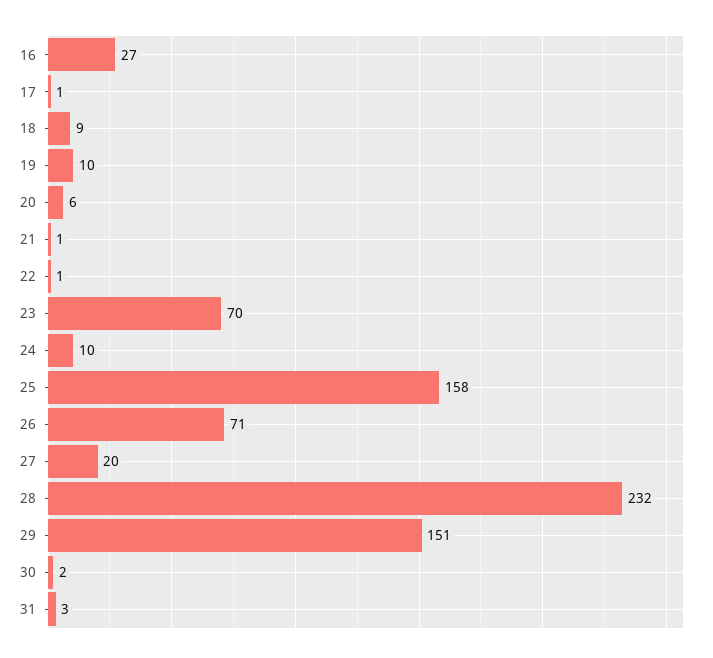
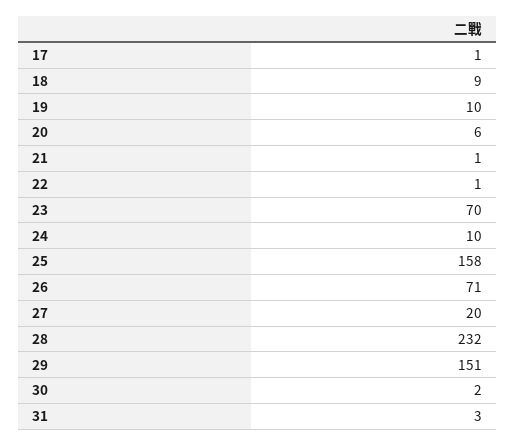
16: 27 -> none

